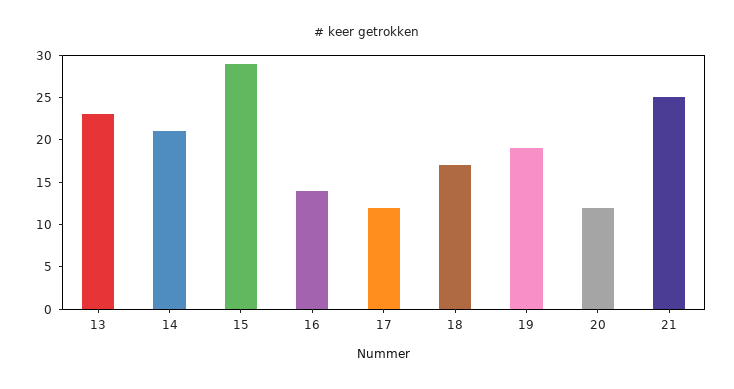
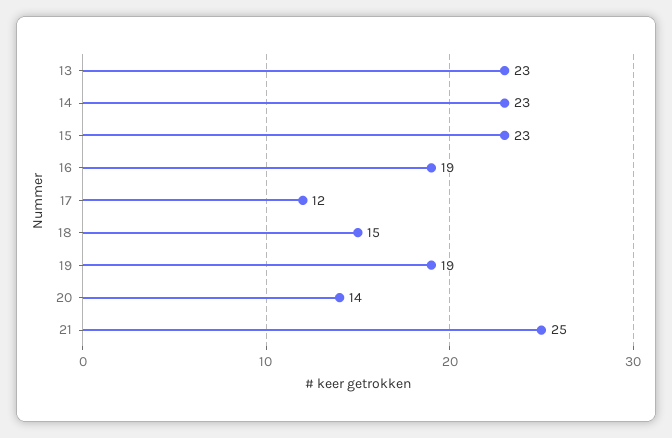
14: 21 -> 23
15: 29 -> 23
16: 14 -> 19
18: 17 -> 15
20: 12 -> 14

